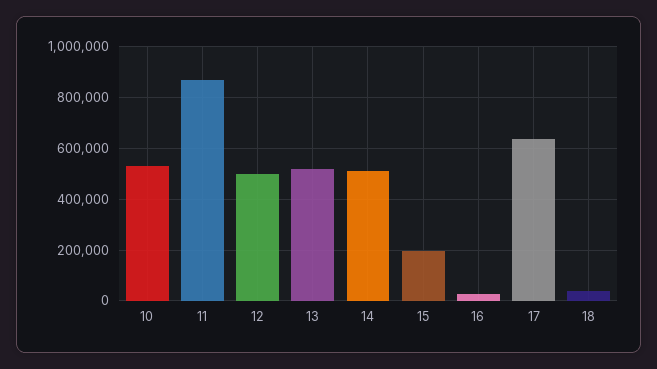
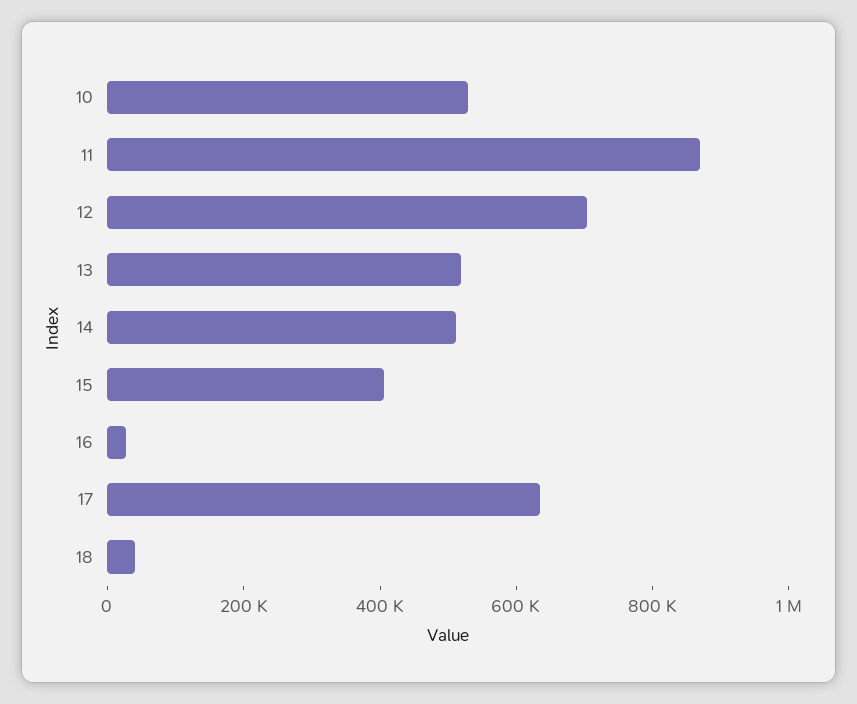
12: 500000 -> 700000
15: 200000 -> 400000

